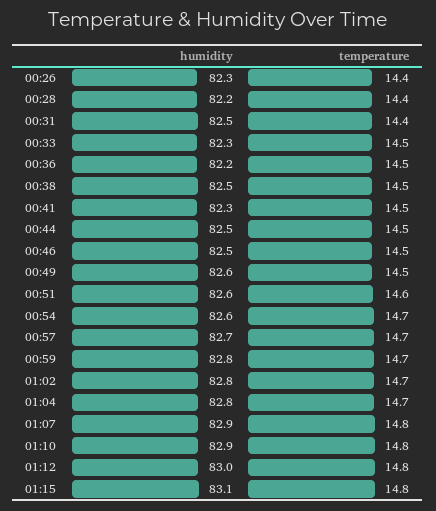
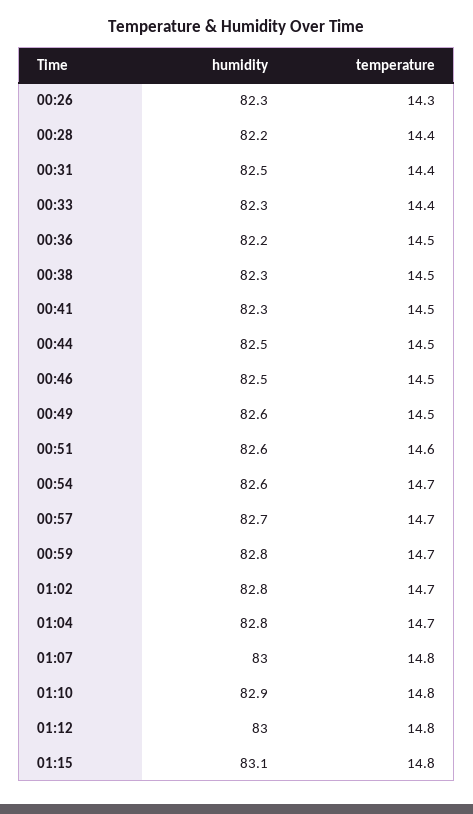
temperature, 00:26: 14.4 -> 14.3
temperature, 00:33: 14.5 -> 14.4
humidity, 00:38: 82.5 -> 82.3
humidity, 01:07: 82.9 -> 83

